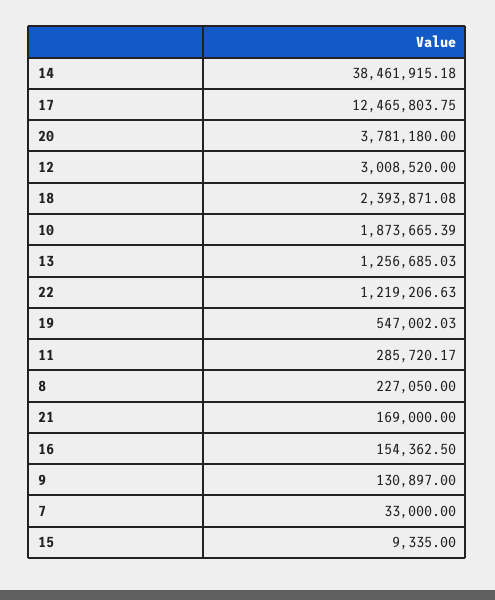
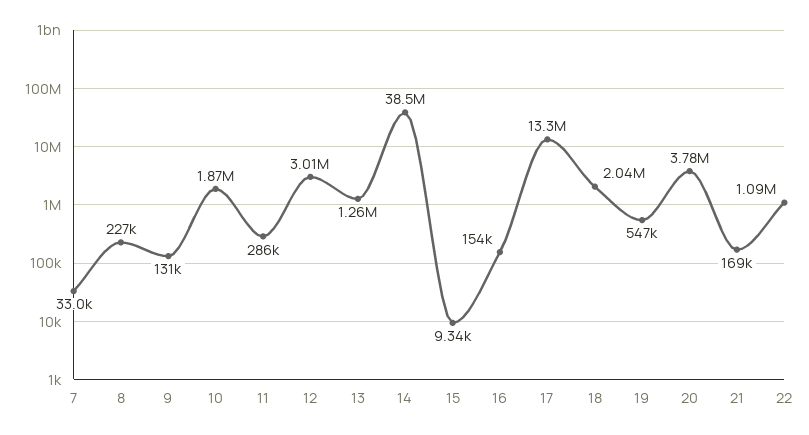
17: 12465803.75 -> 13300000
18: 2393871.08 -> 2040000
22: 1219206.63 -> 1090000

